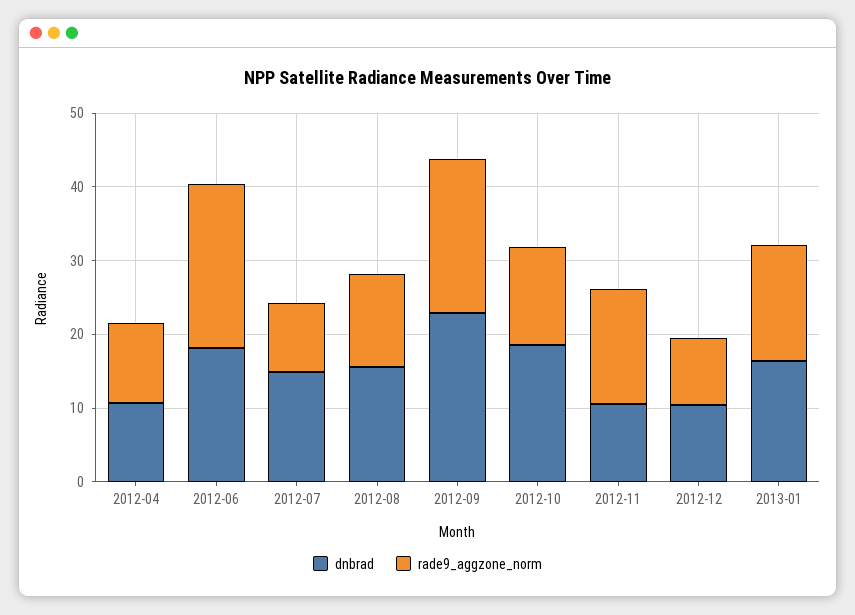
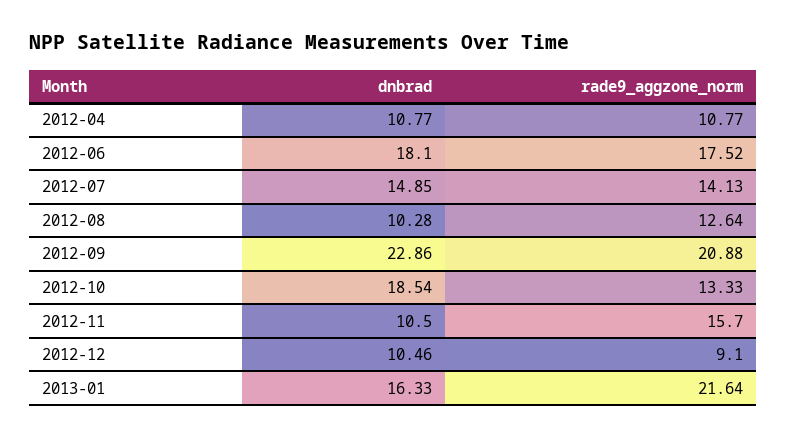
rade9_aggzone_norm, 2012-06: 22 -> 17.52
rade9_aggzone_norm, 2012-07: 10 -> 14.13
dnbrad, 2012-08: 16 -> 10.28
rade9_aggzone_norm, 2013-01: 16 -> 21.64

